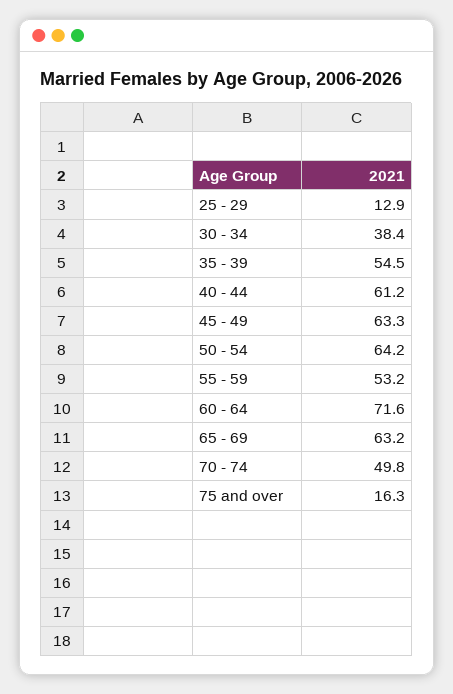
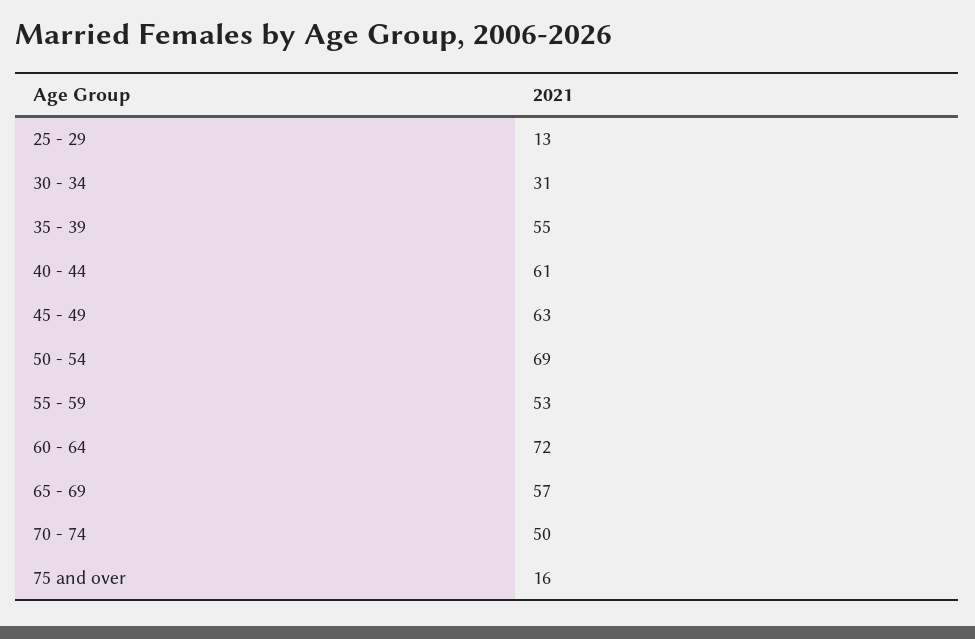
30 - 34: 38.4 -> 31
50 - 54: 64.2 -> 69
65 - 69: 63.2 -> 57

